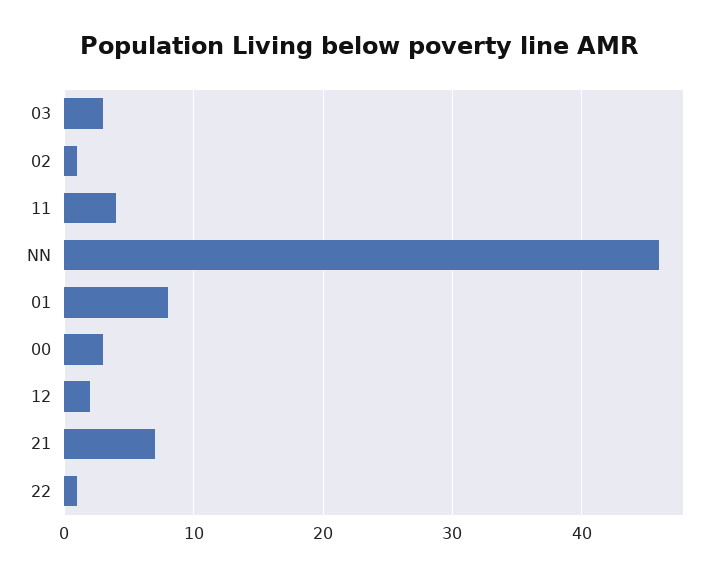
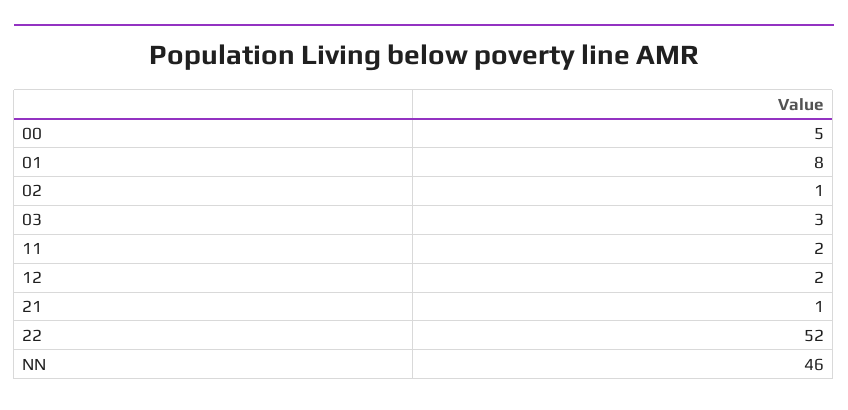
11: 4 -> 2
00: 3 -> 5
21: 7 -> 1
22: 1 -> 52

